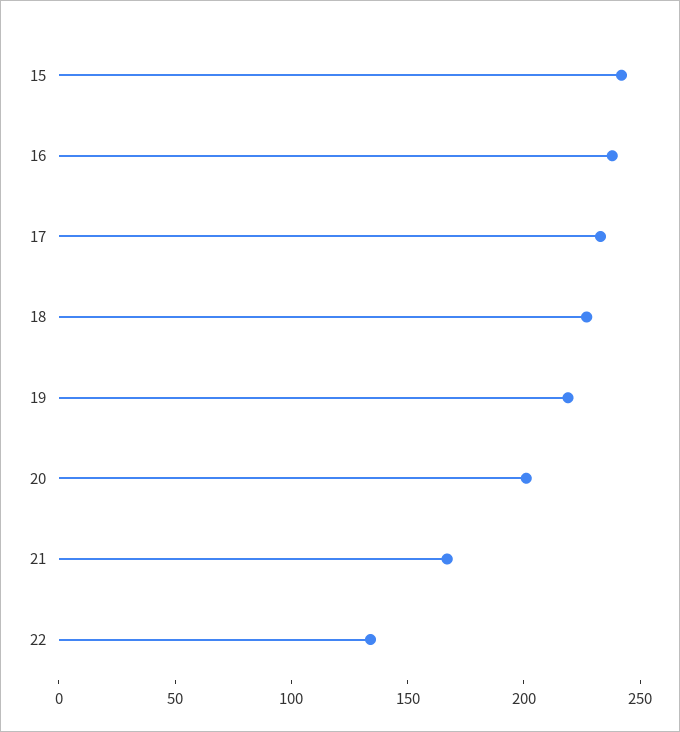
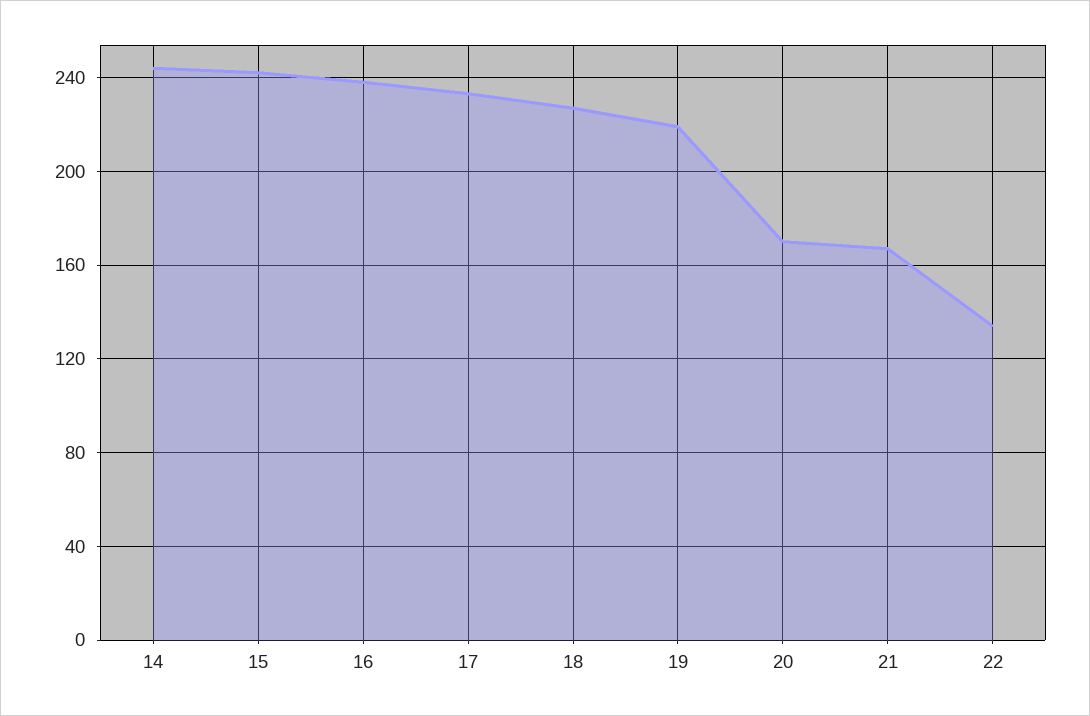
20: 200 -> 170
14: none -> 245

